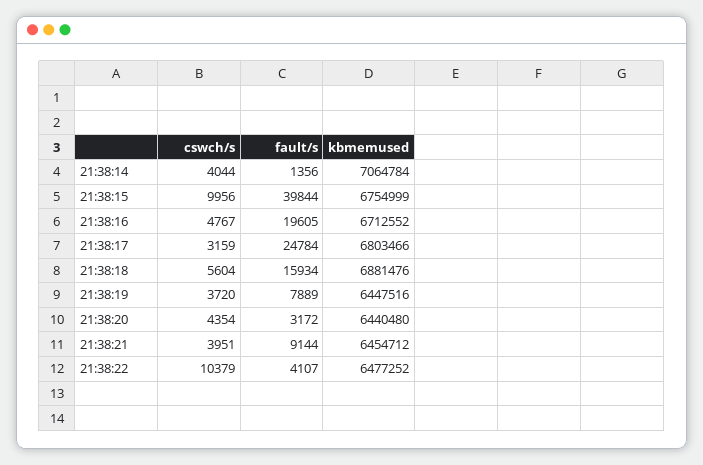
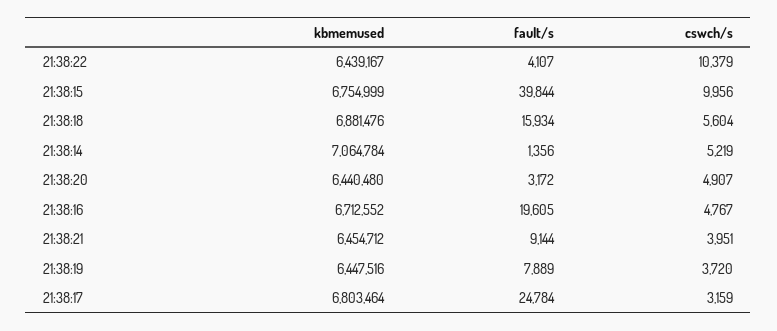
cswch/s, 21:38:14: 4044 -> 5219
kbmemused, 21:38:17: 6803466 -> 6803464
cswch/s, 21:38:20: 4354 -> 4907
kbmemused, 21:38:22: 6477252 -> 6439167

